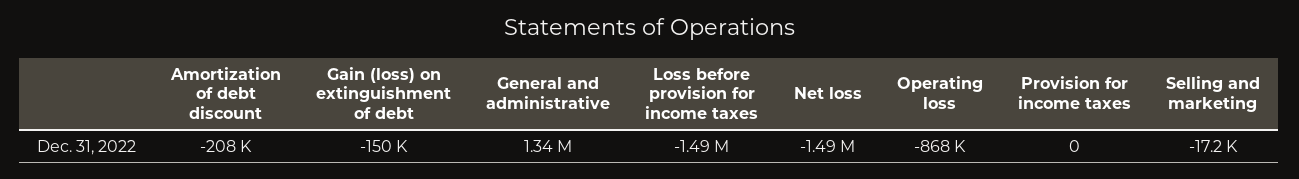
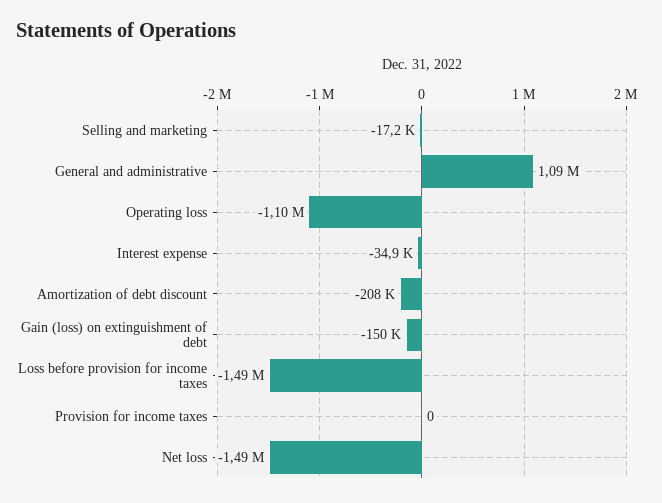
General and administrative: 1340000 -> 1090000
Operating loss: -868000 -> -1100000
Interest expense: none -> -34900

